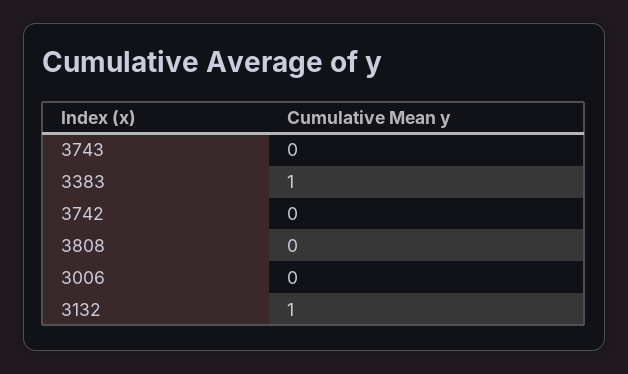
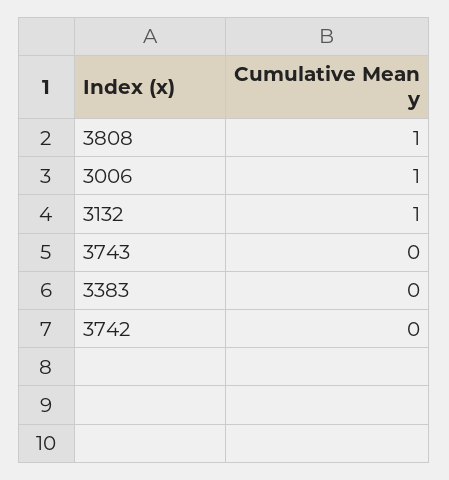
3383: 1 -> 0
3808: 0 -> 1
3006: 0 -> 1

